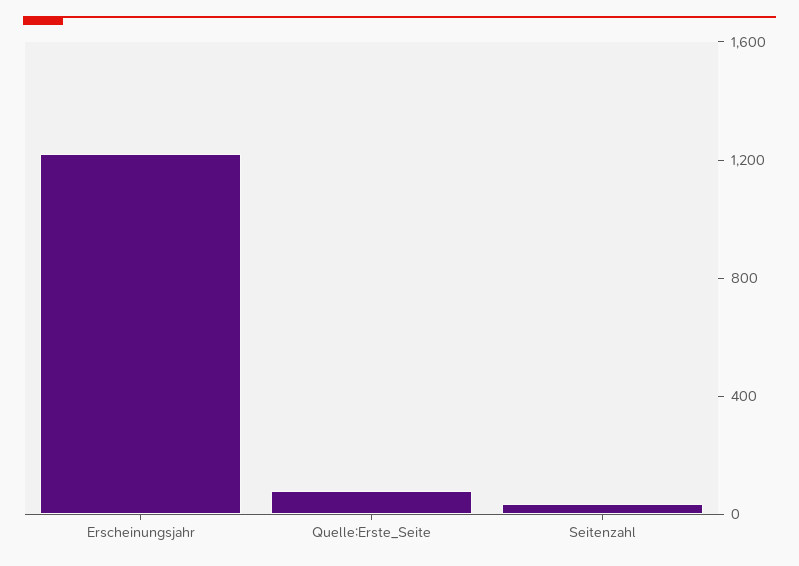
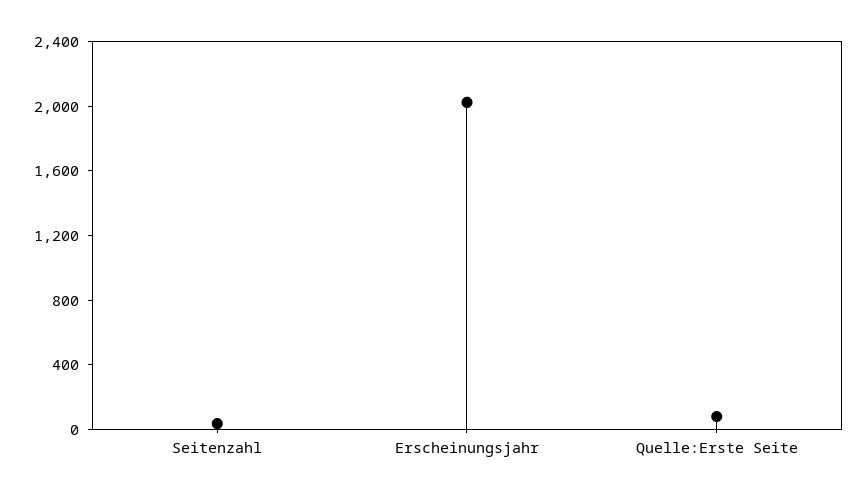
Erscheinungsjahr: 1200 -> 2000

